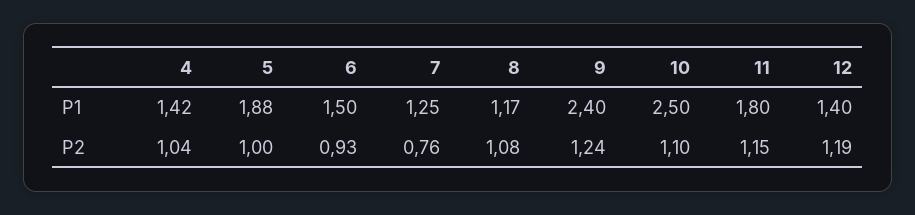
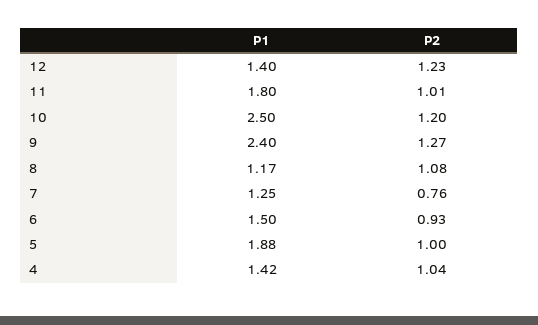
9, P2: 1.24 -> 1.27
10, P2: 1.1 -> 1.2
11, P2: 1.15 -> 1.01
12, P2: 1.19 -> 1.23

